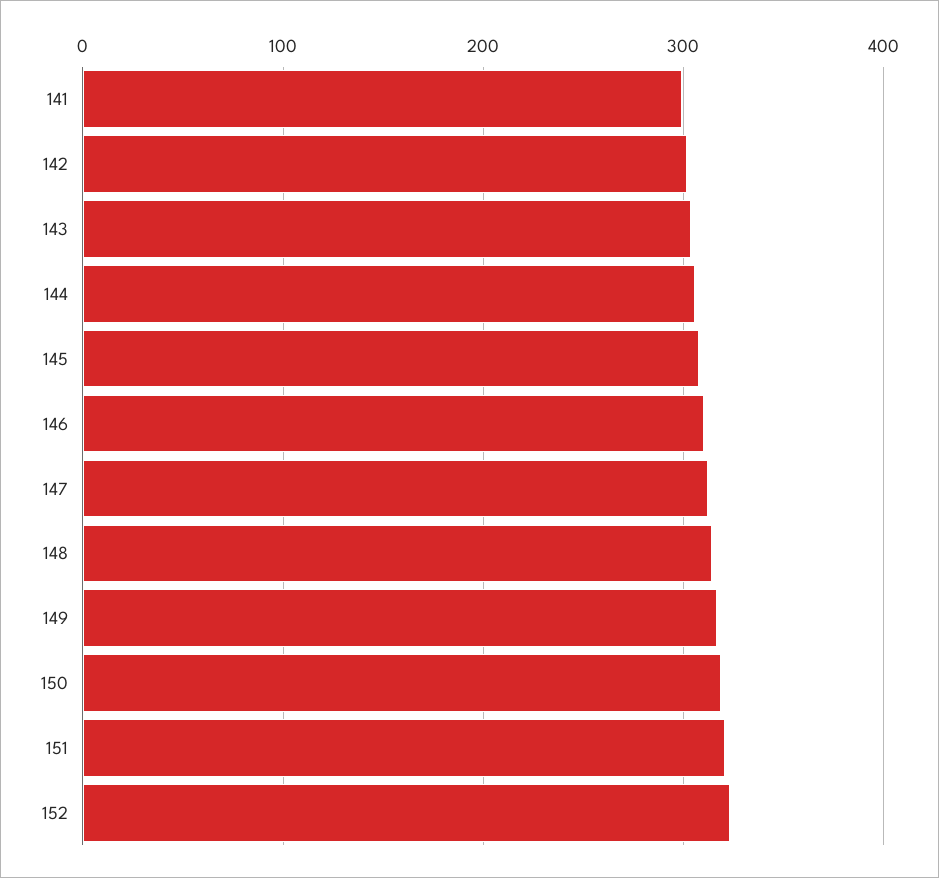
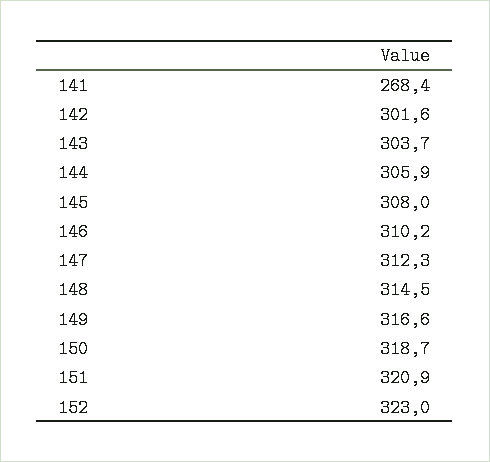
141: 300 -> 268.4

